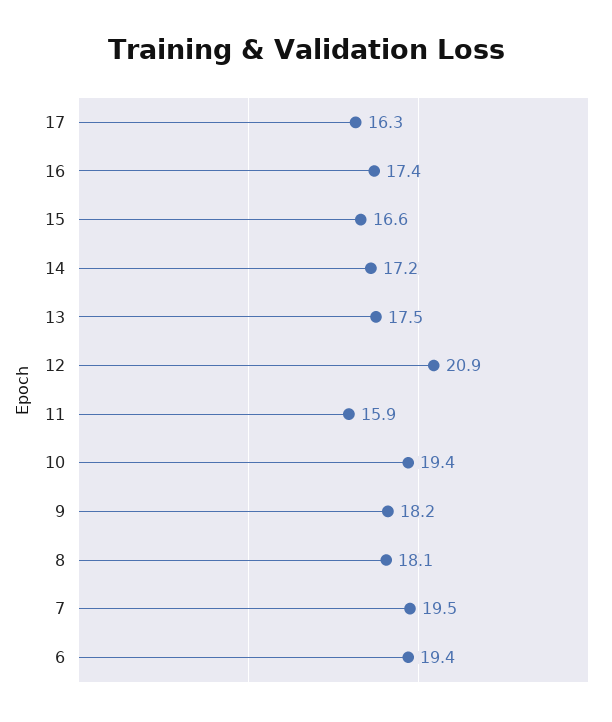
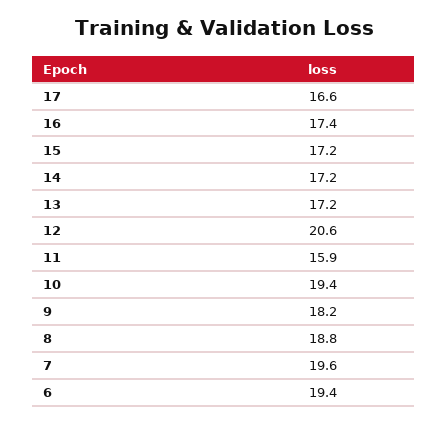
17: 16.3 -> 16.6
15: 16.6 -> 17.2
13: 17.5 -> 17.2
12: 20.9 -> 20.6
8: 18.1 -> 18.8
7: 19.5 -> 19.6

